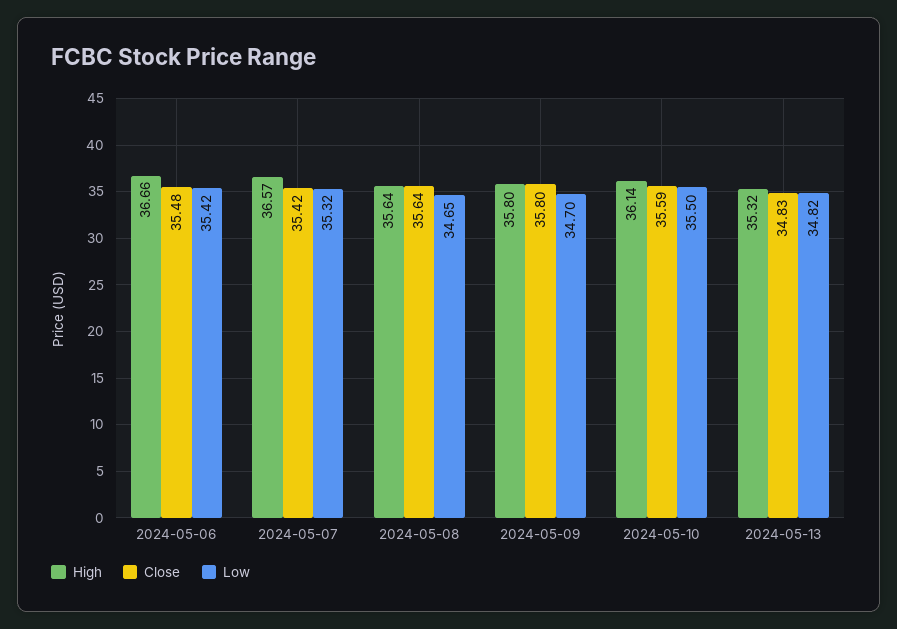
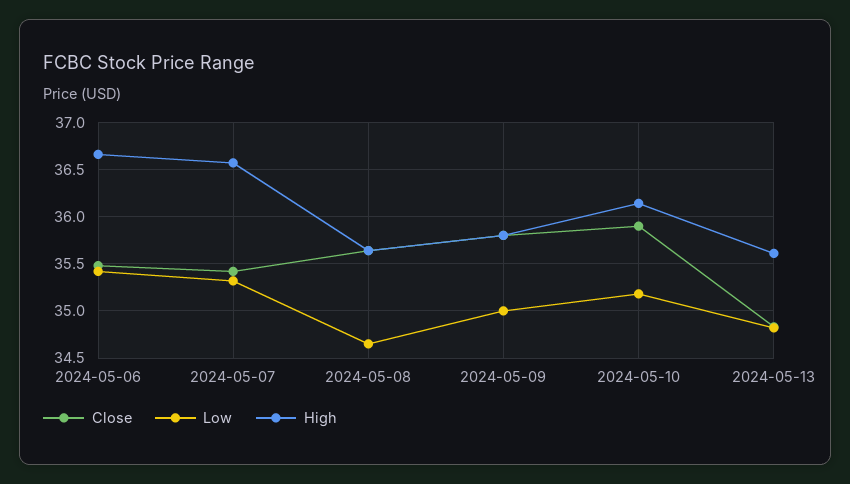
Low, 2024-05-09: 34.7 -> 35
Close, 2024-05-10: 35.59 -> 35.9
Low, 2024-05-10: 35.5 -> 35.2
High, 2024-05-13: 35.32 -> 35.6

